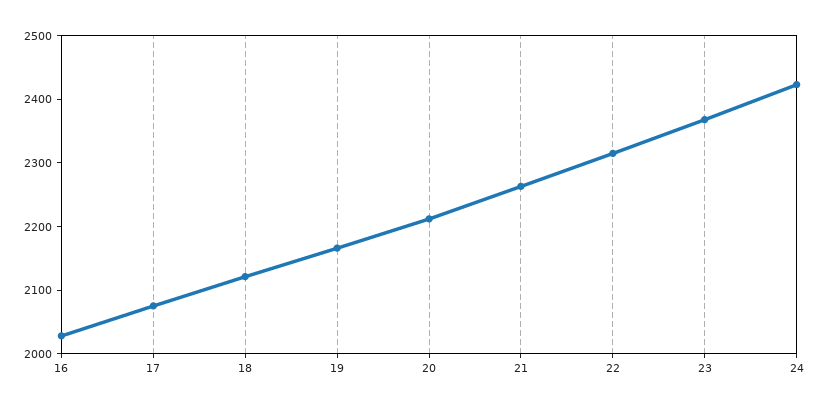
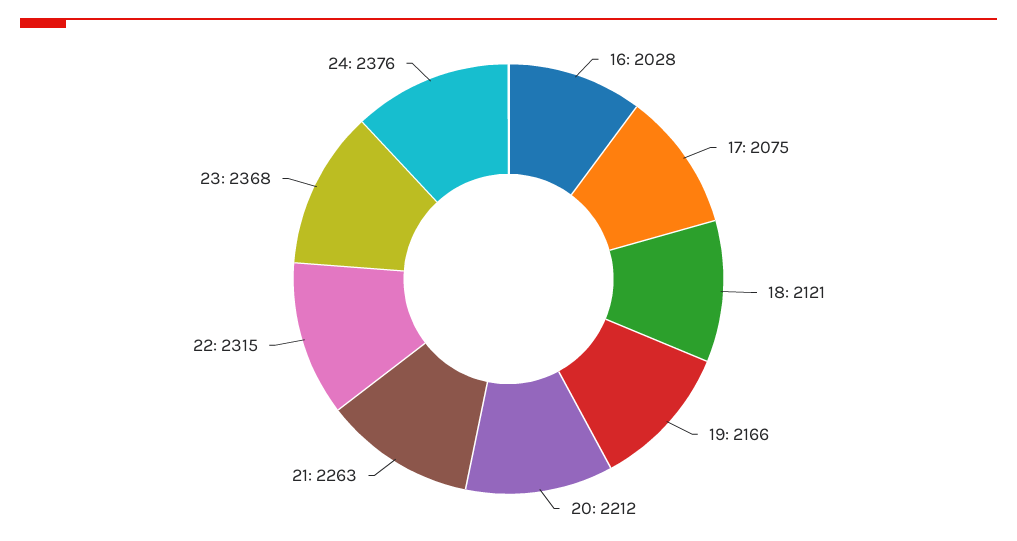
24: 2420 -> 2376

